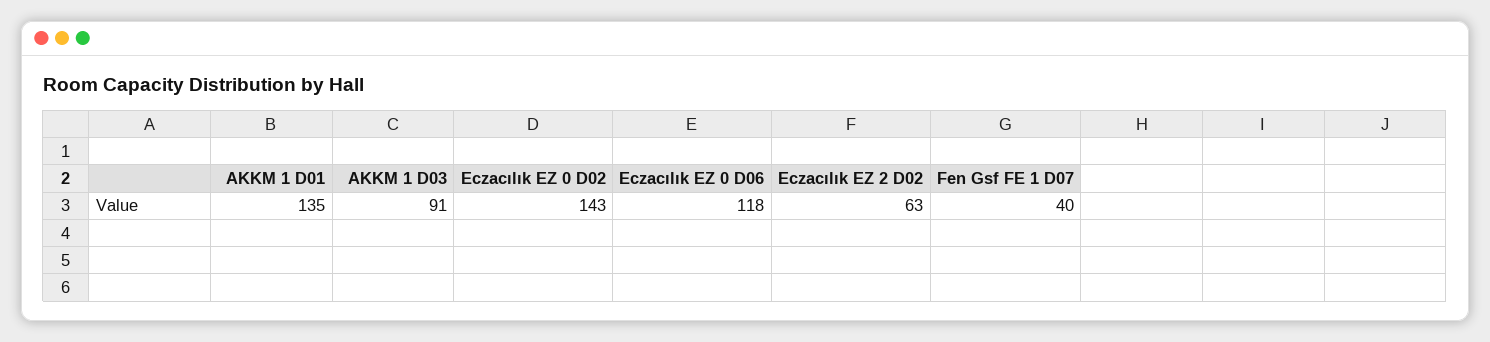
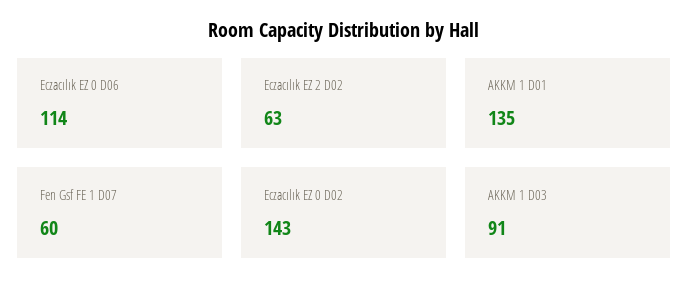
Eczacılık EZ 0 D06: 118 -> 114
Fen Gsf FE 1 D07: 40 -> 60

